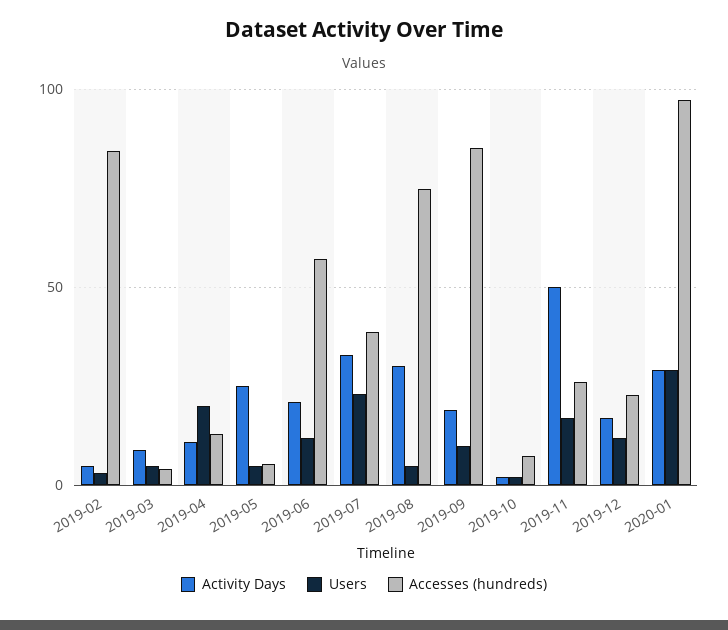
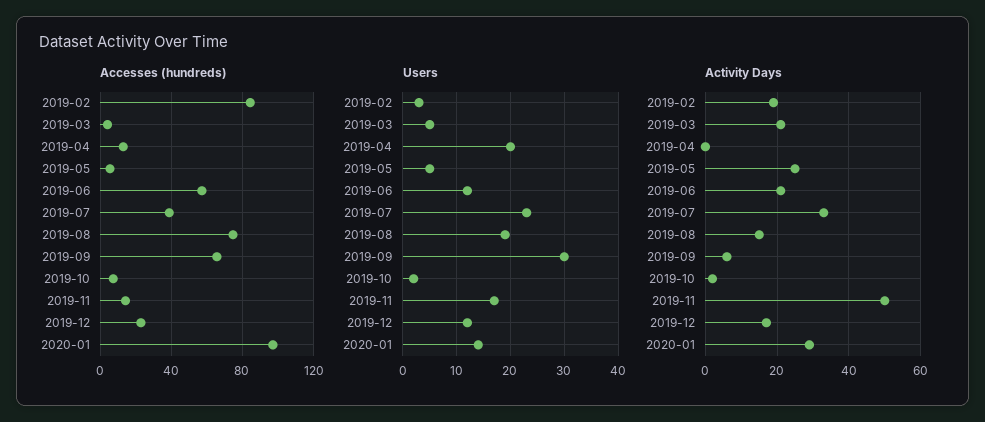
Activity Days, 2019-02: 5 -> 20
Activity Days, 2019-03: 10 -> 20
Activity Days, 2019-04: 10 -> 0
Activity Days, 2019-08: 30 -> 15
Users, 2019-08: 5 -> 20
Activity Days, 2019-09: 20 -> 5
Users, 2019-09: 10 -> 30
Accesses (hundreds), 2019-09: 85 -> 65
Accesses (hundreds), 2019-11: 25 -> 15
Users, 2020-01: 30 -> 15

